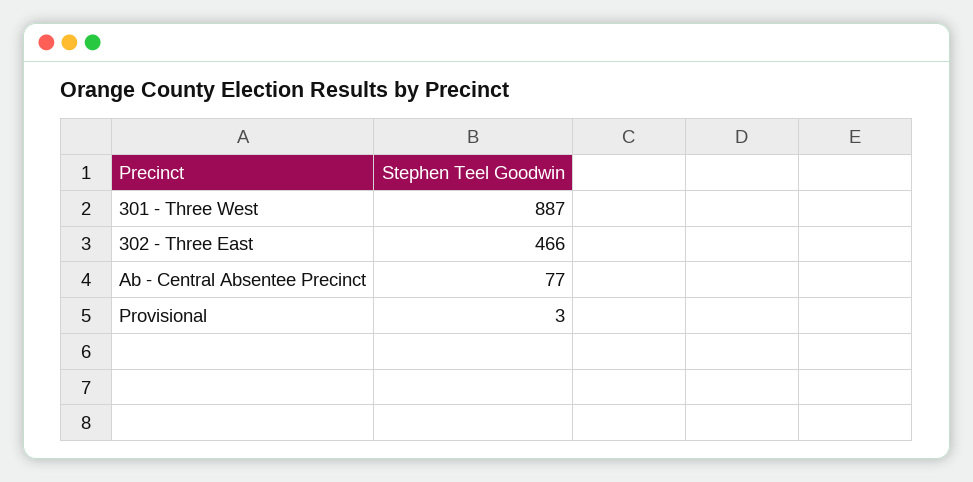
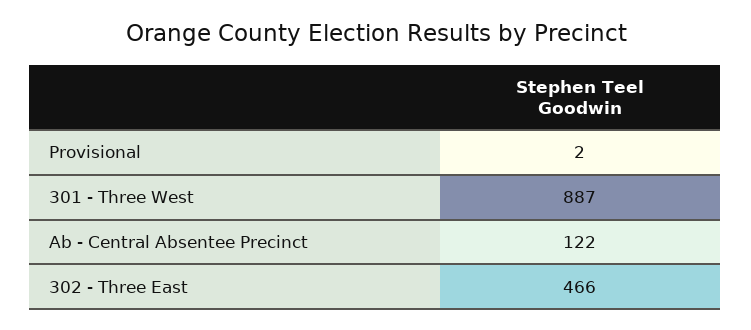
Ab - Central Absentee Precinct: 77 -> 122
Provisional: 3 -> 2

